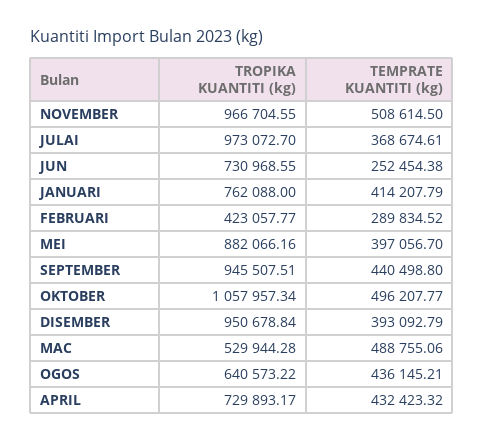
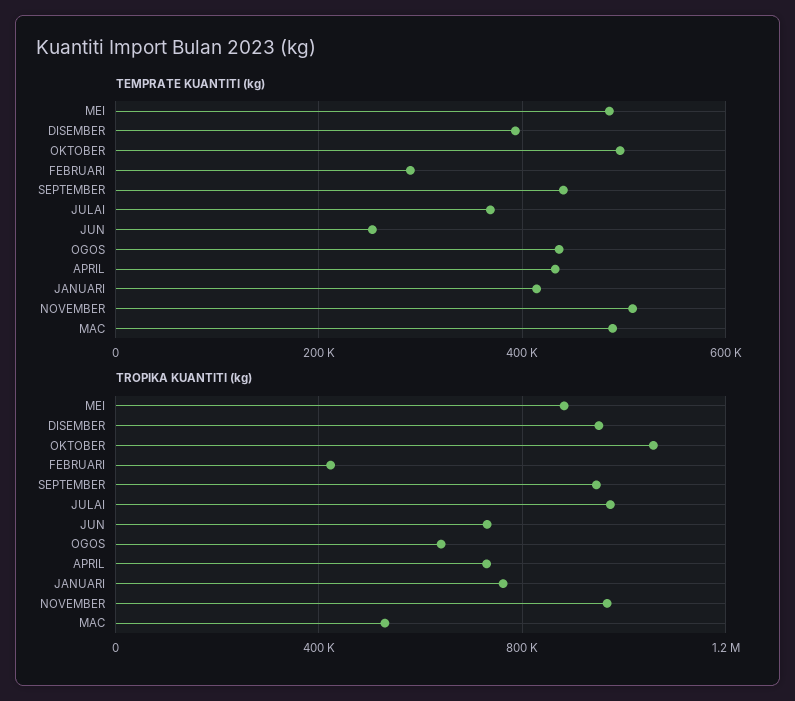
TEMPRATE KUANTITI (kg), MEI: 397056.7 -> 480000

